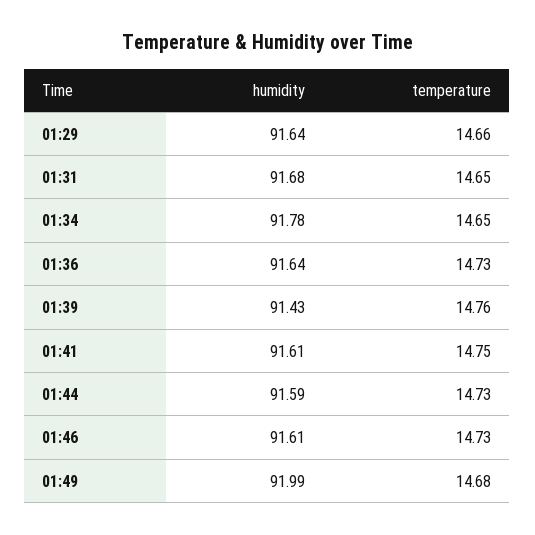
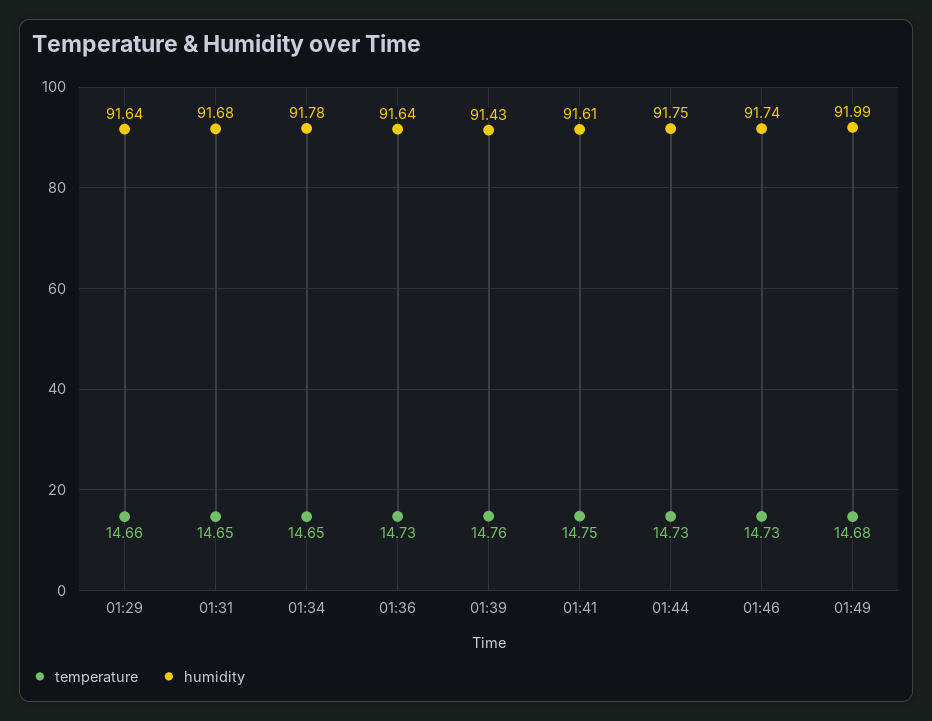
humidity, 01:44: 91.59 -> 91.75
humidity, 01:46: 91.61 -> 91.74

